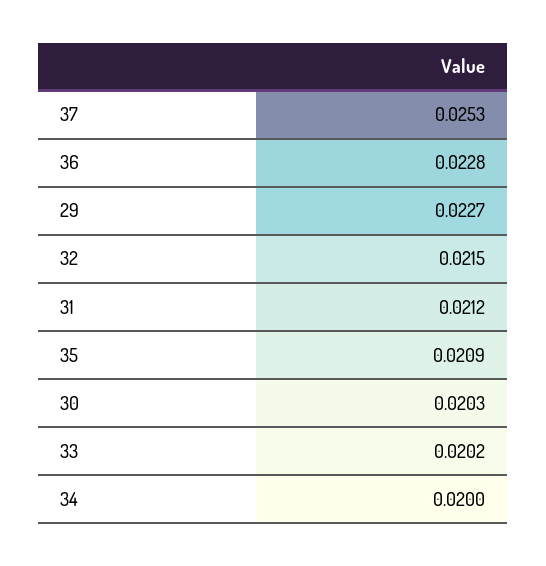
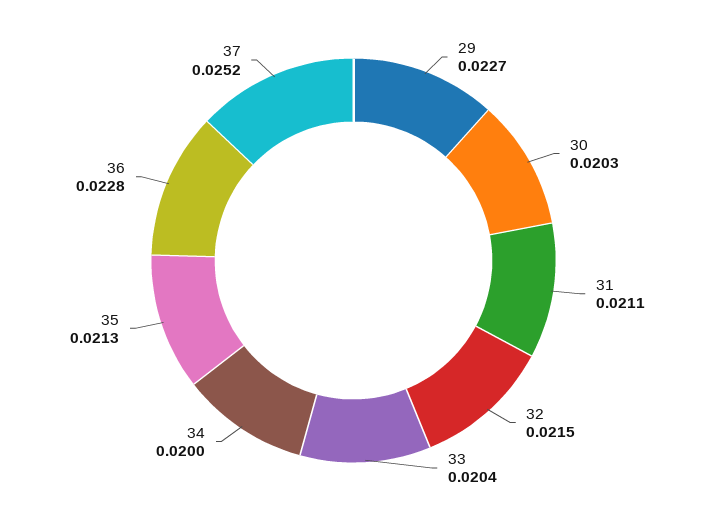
37: 0.0253 -> 0.0252
31: 0.0212 -> 0.0211
35: 0.0209 -> 0.0213
33: 0.0202 -> 0.0204

